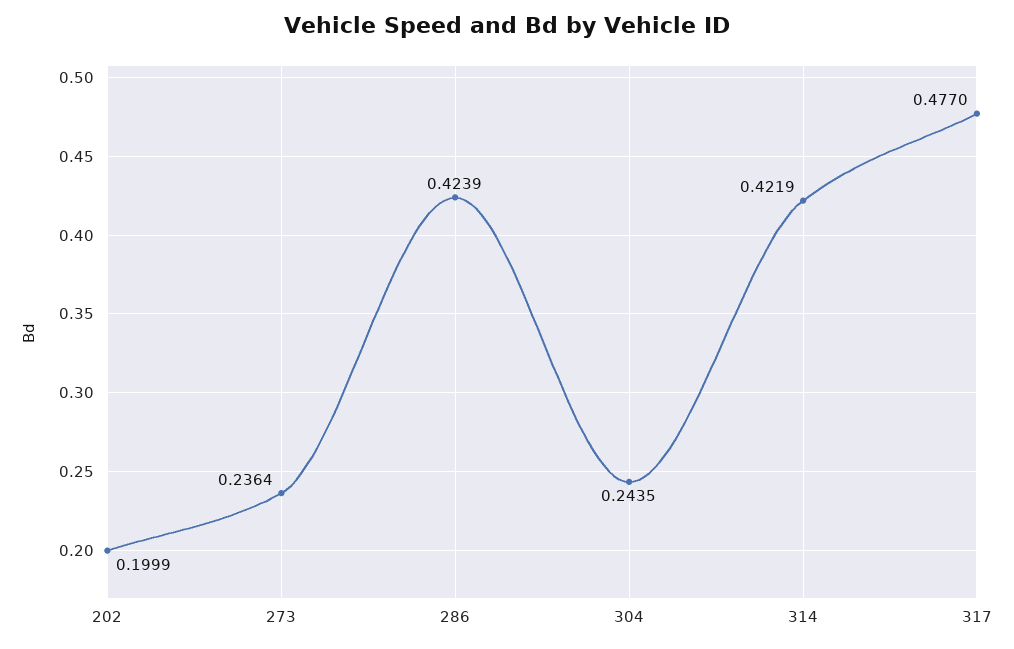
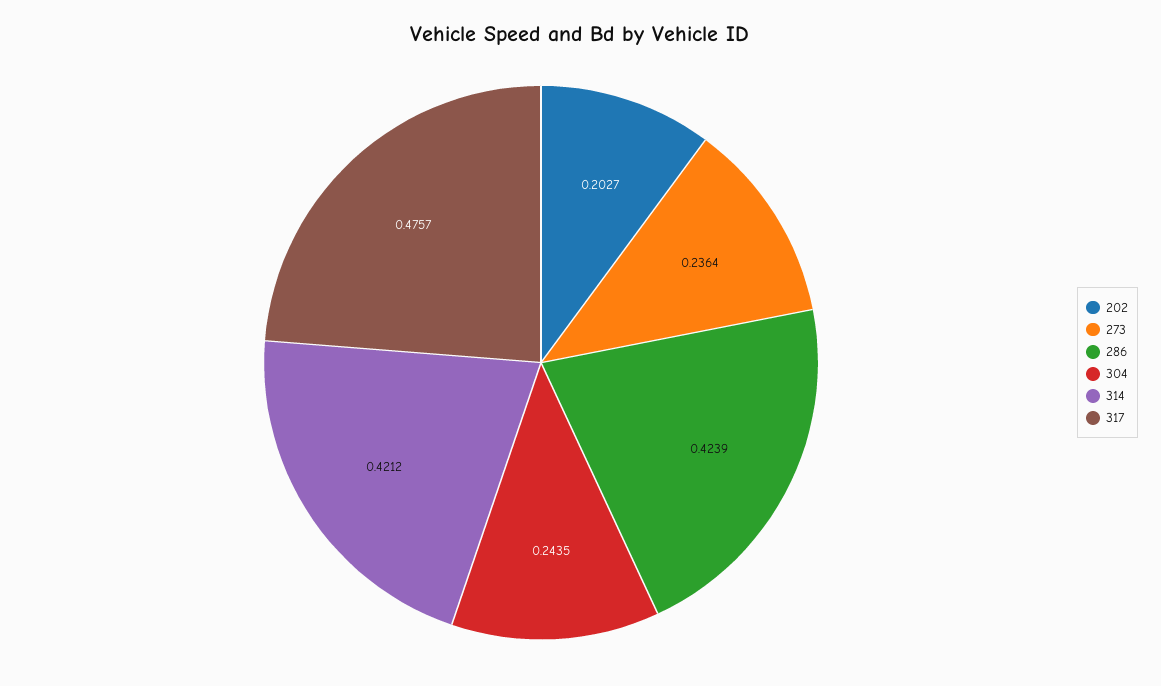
202: 0.1999 -> 0.2027
314: 0.4219 -> 0.4212
317: 0.477 -> 0.4757

